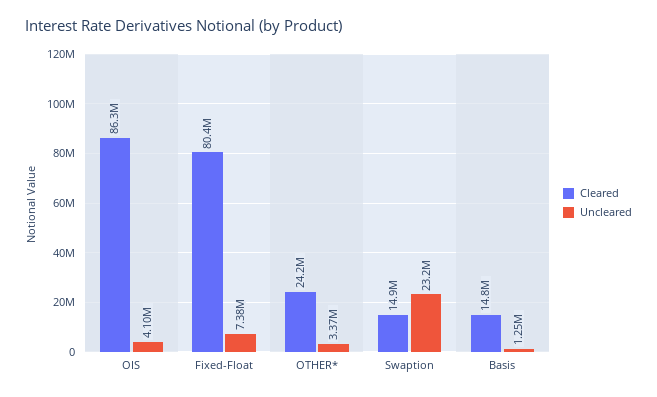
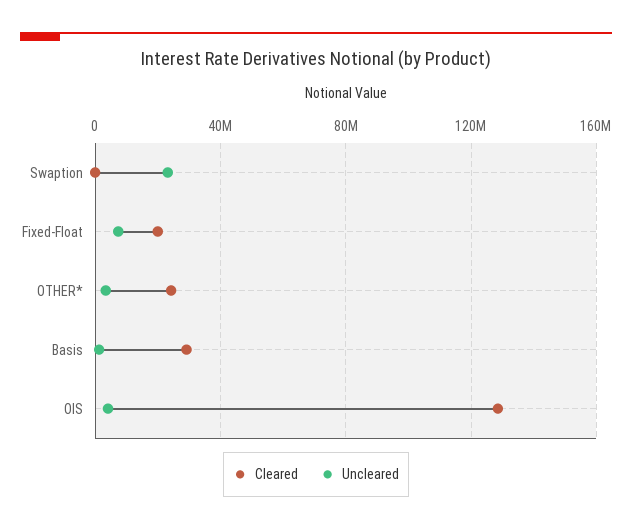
Cleared, OIS: 86300000 -> 130000000
Cleared, Fixed-Float: 80400000 -> 20000000
Cleared, Swaption: 14900000 -> 0
Cleared, Basis: 14800000 -> 30000000

